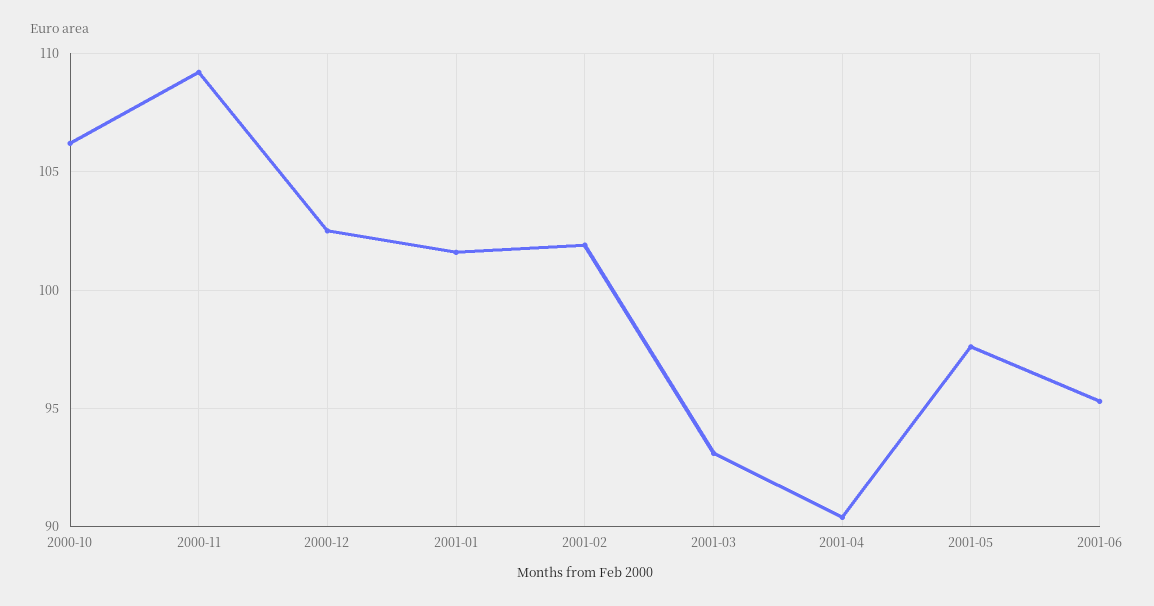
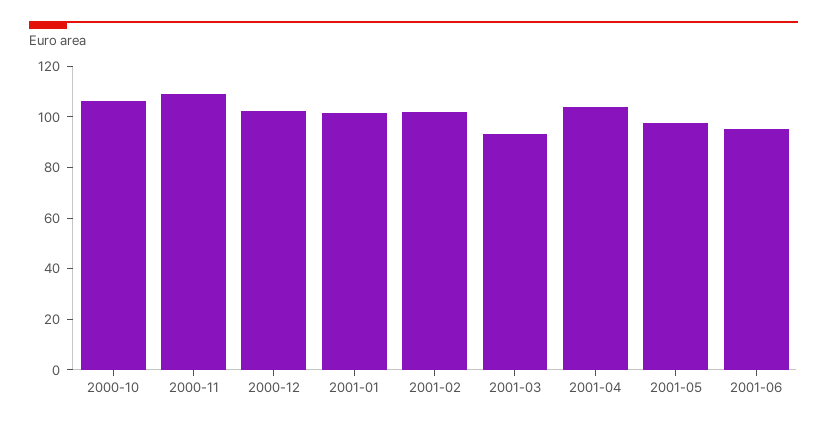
2001-04: 90.5 -> 105

